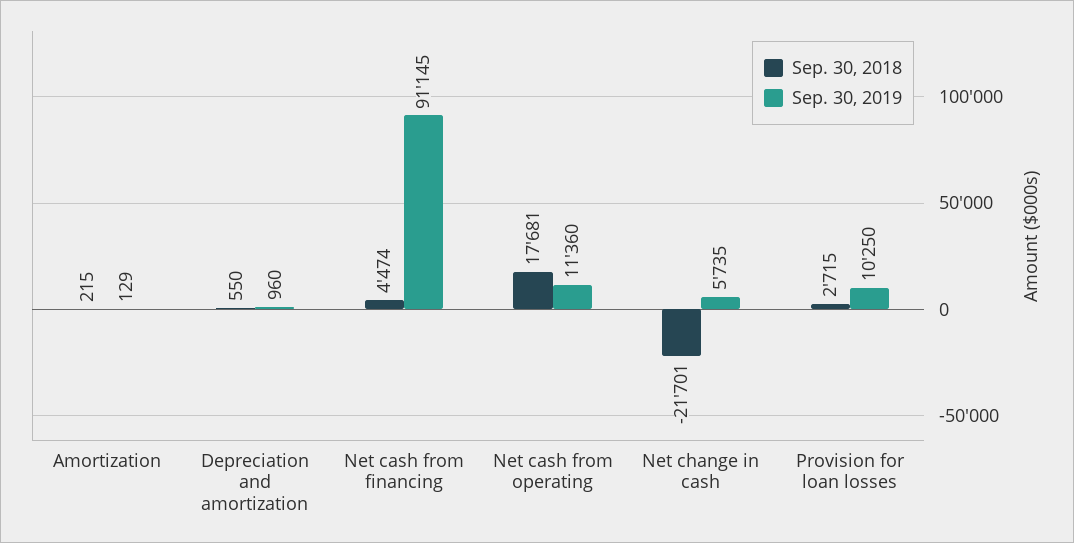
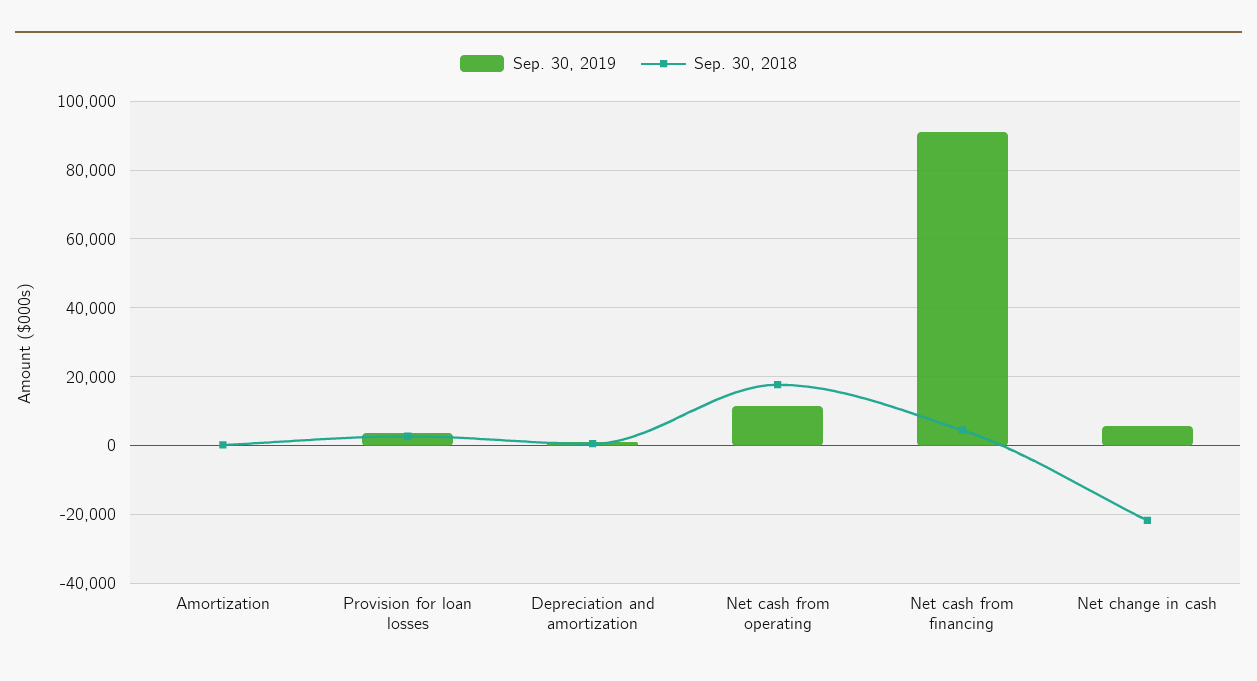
Sep. 30, 2019, Provision for loan losses: 10250 -> 4000

